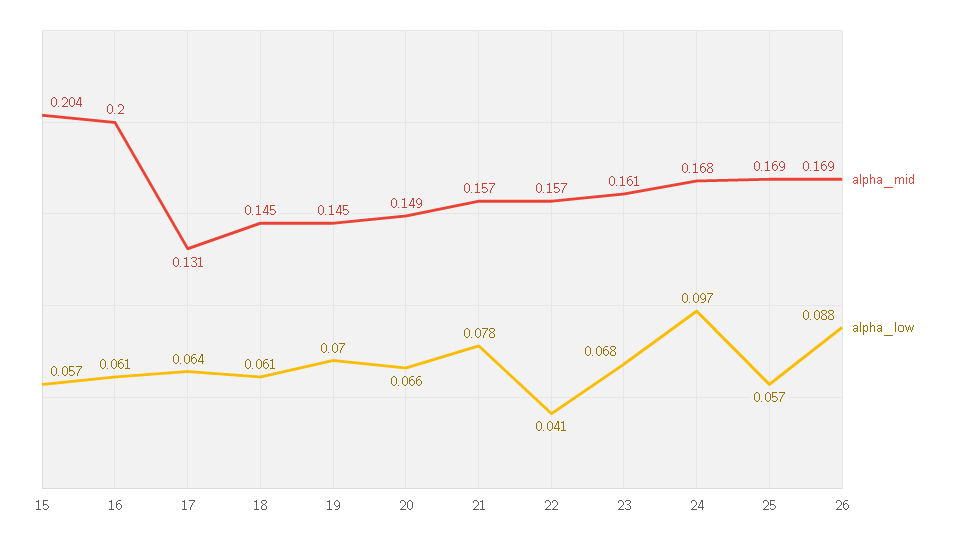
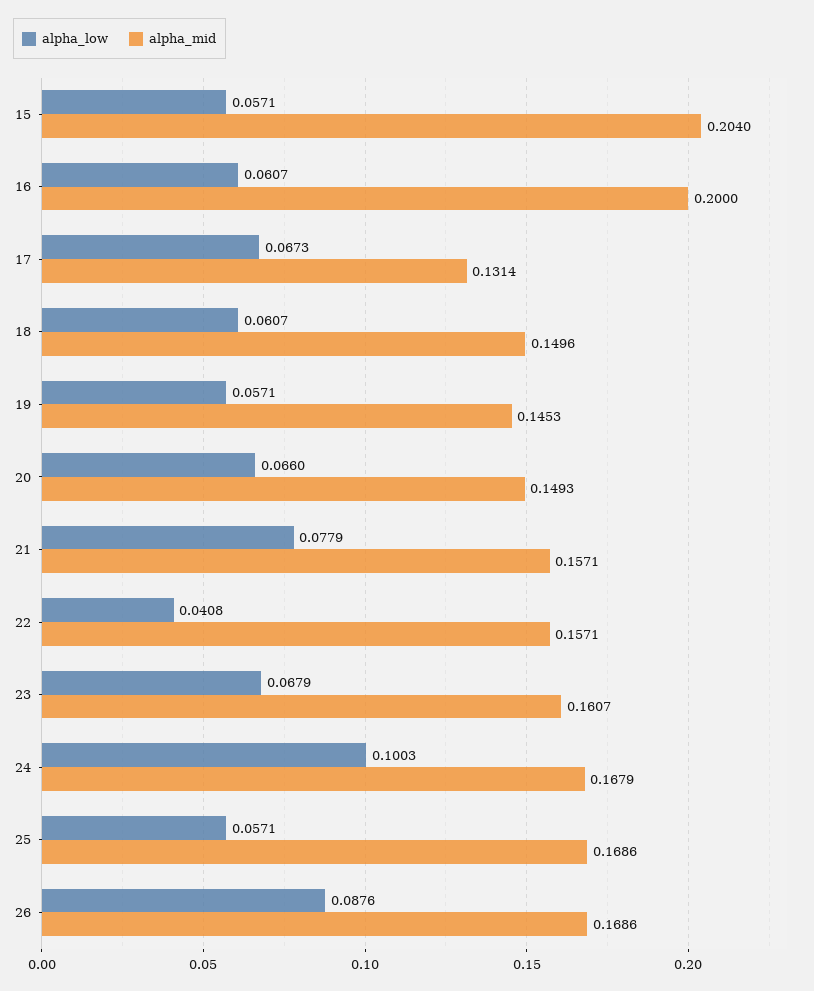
alpha_low, 17: 0.064 -> 0.0673
alpha_mid, 18: 0.145 -> 0.1496
alpha_low, 19: 0.07 -> 0.0571
alpha_low, 24: 0.097 -> 0.1003

